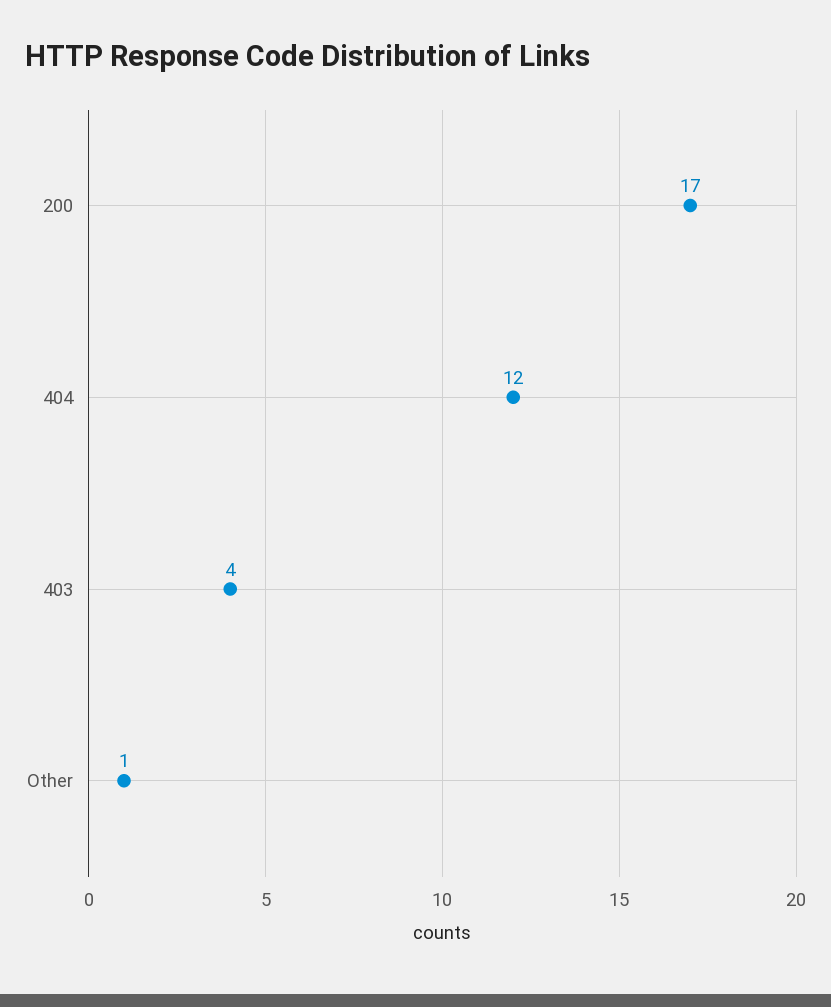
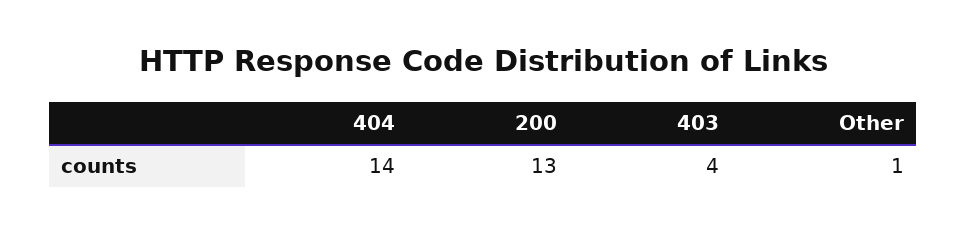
200: 17 -> 13
404: 12 -> 14

